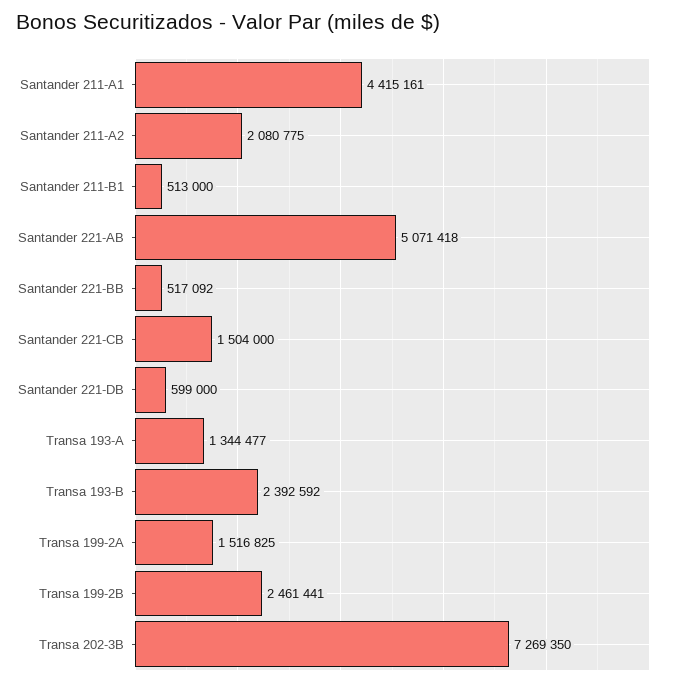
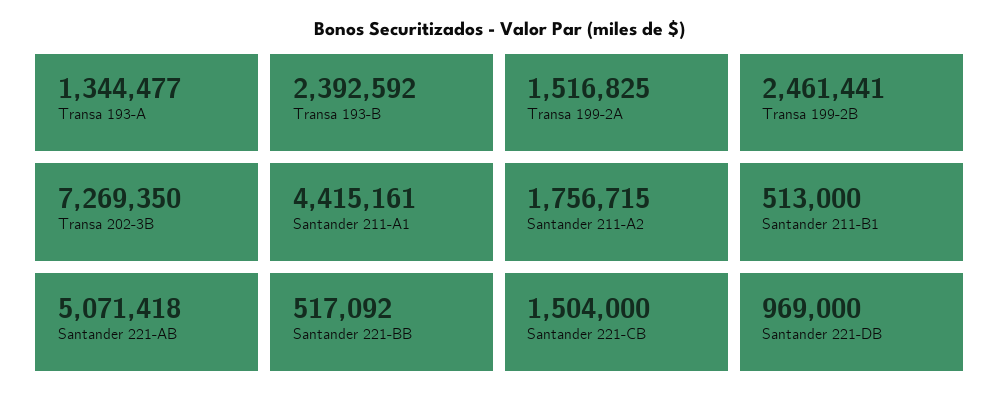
Santander 211-A2: 2080775 -> 1756715
Santander 221-DB: 599000 -> 969000

